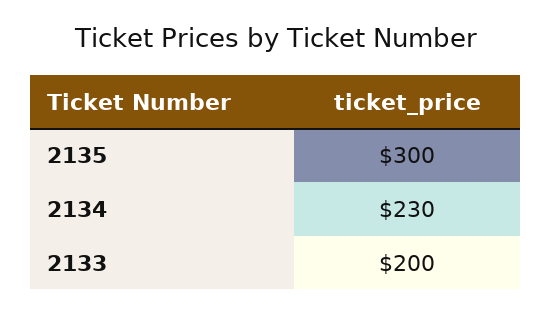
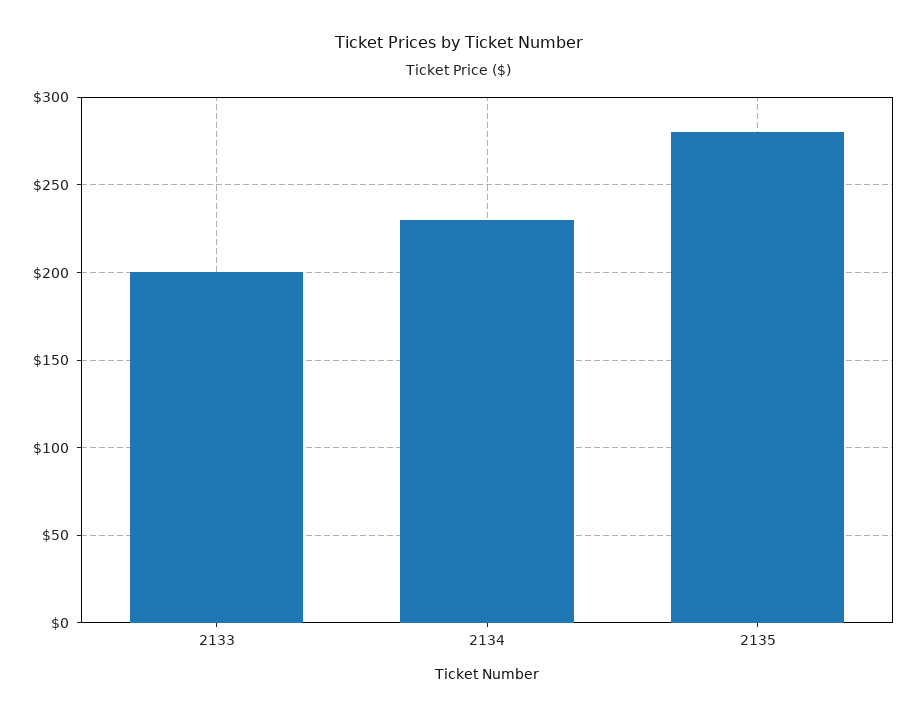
2135: 300 -> 280

